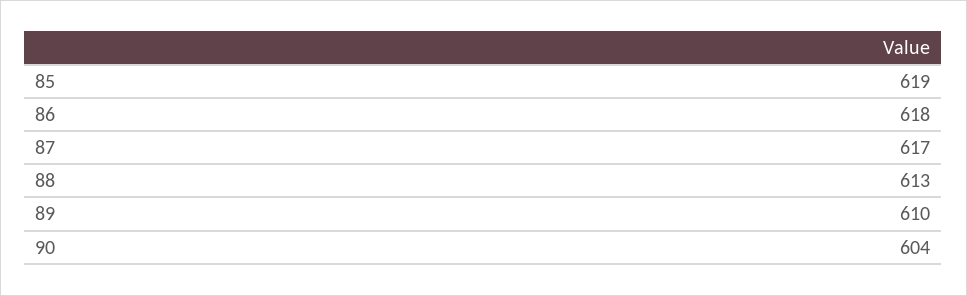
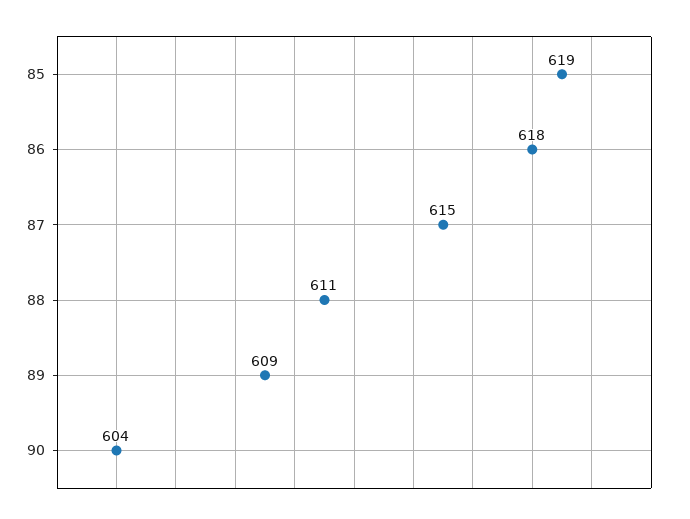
87: 617 -> 615
88: 613 -> 611
89: 610 -> 609

